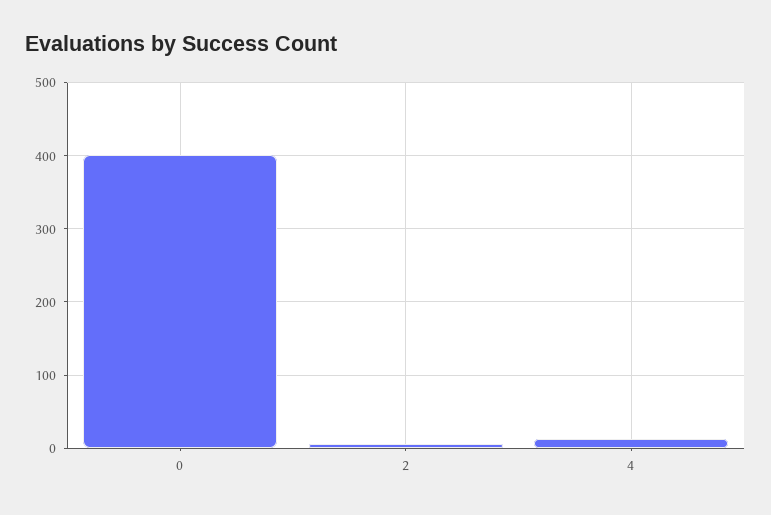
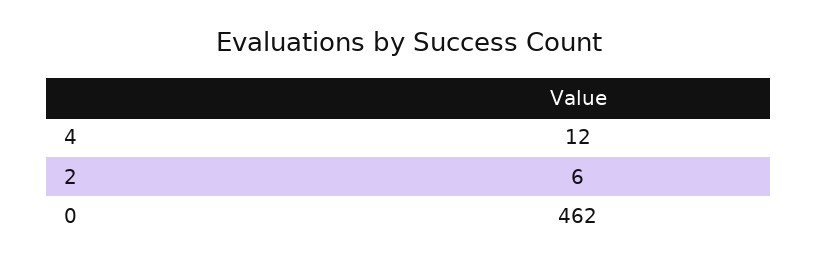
0: 400 -> 462

